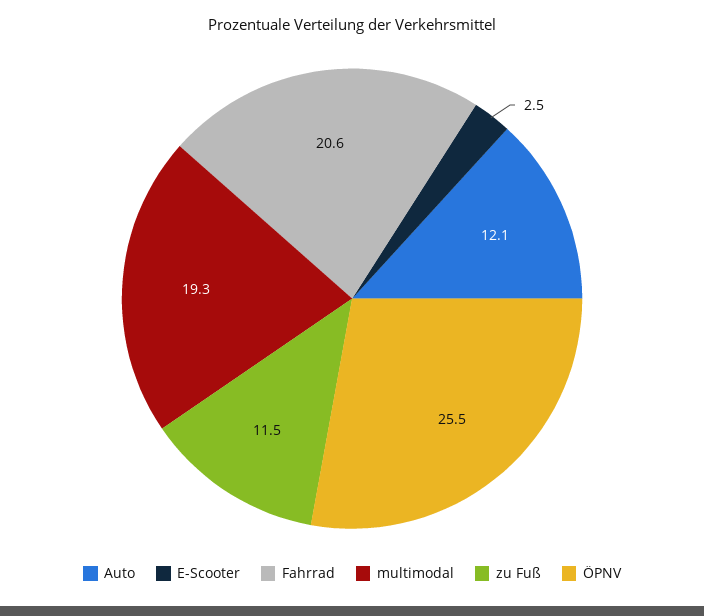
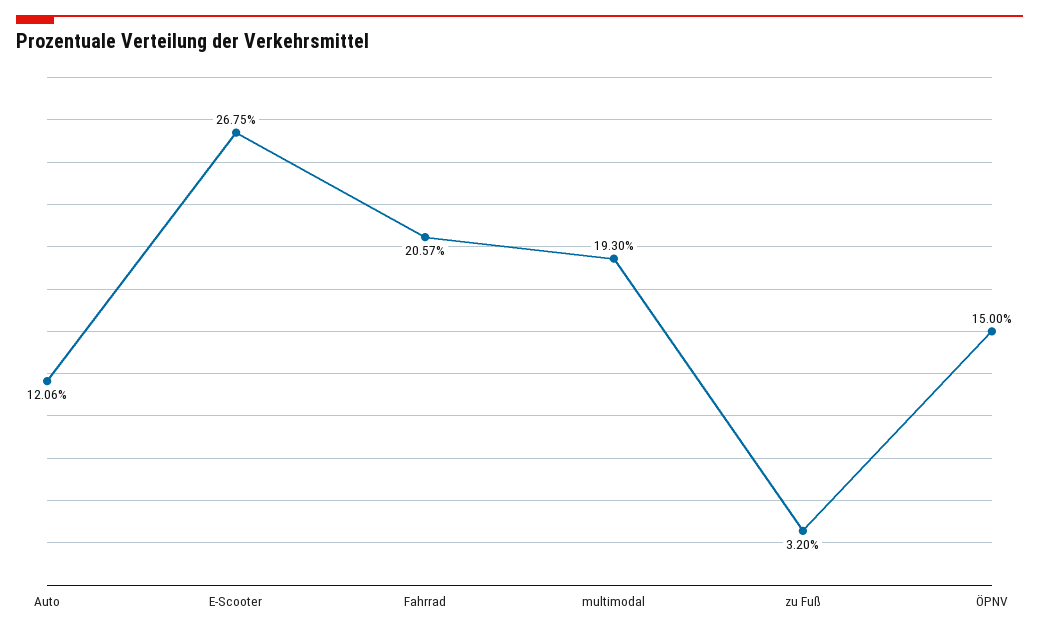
E-Scooter: 2.5 -> 26.75
zu Fuß: 11.5 -> 3.2
ÖPNV: 25.5 -> 15

